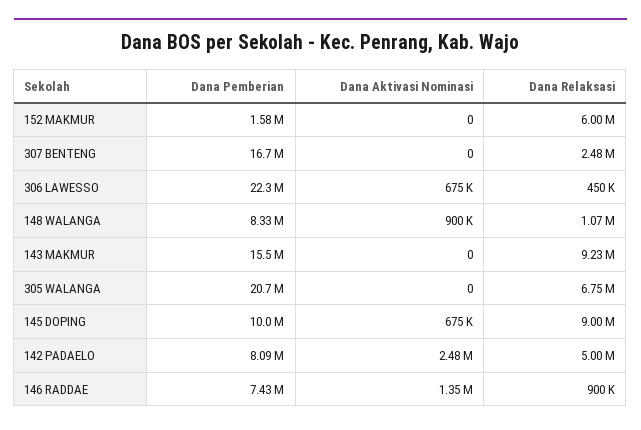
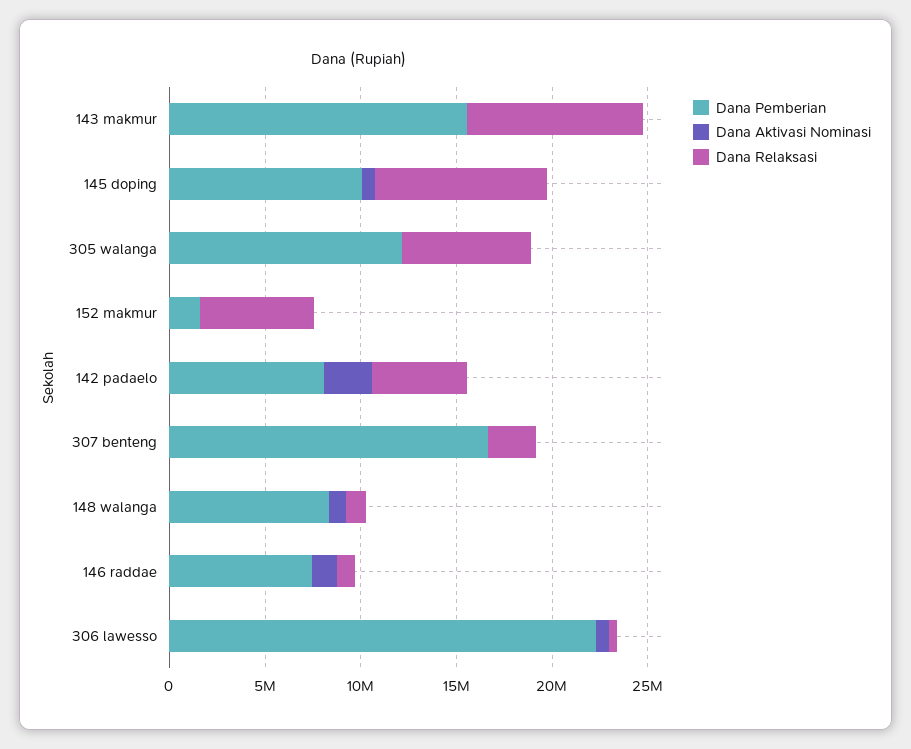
Dana Pemberian, 305 WALANGA: 20700000 -> 12000000

